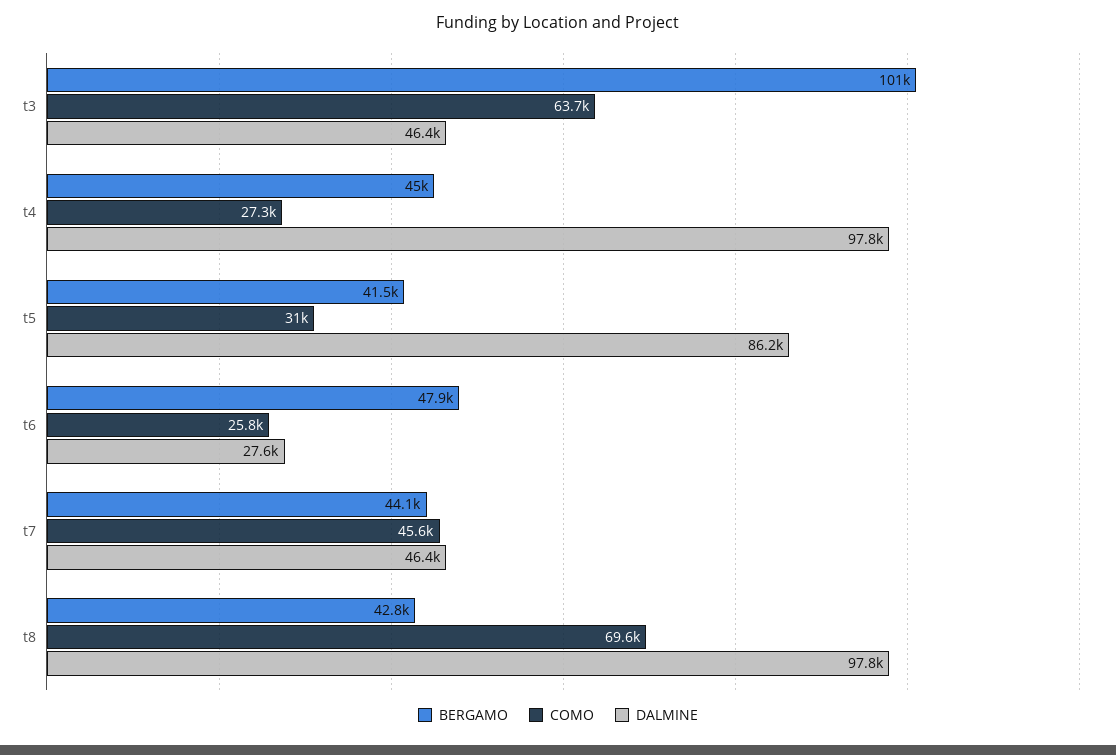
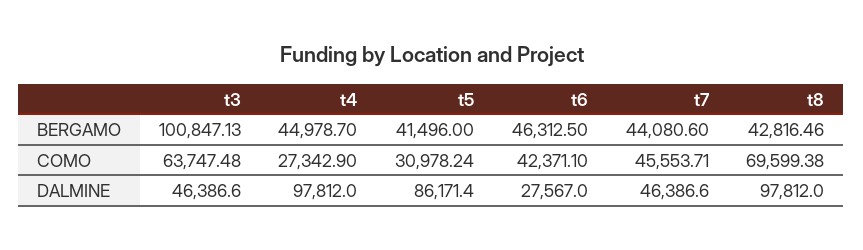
BERGAMO, t6: 47900 -> 46312.5
COMO, t6: 25800 -> 42371.1

